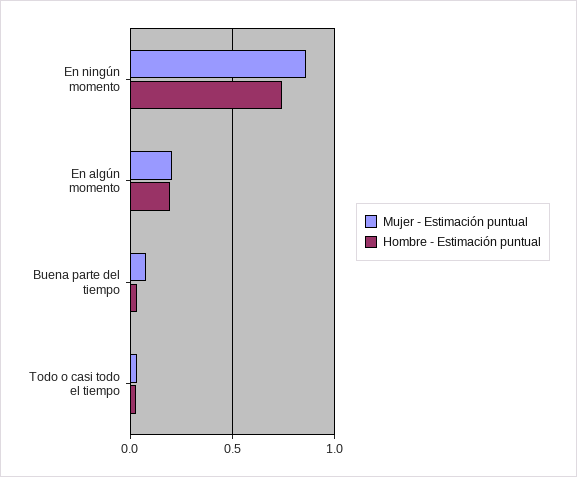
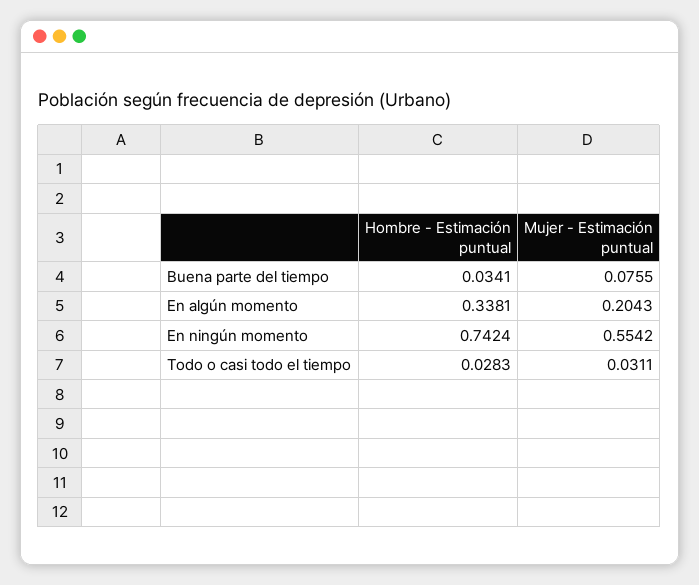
Mujer - Estimación puntual, En ningún momento: 0.85 -> 0.5542
Hombre - Estimación puntual, En algún momento: 0.2 -> 0.3381

